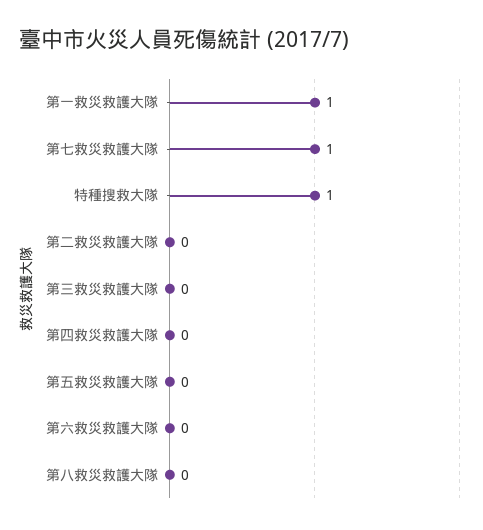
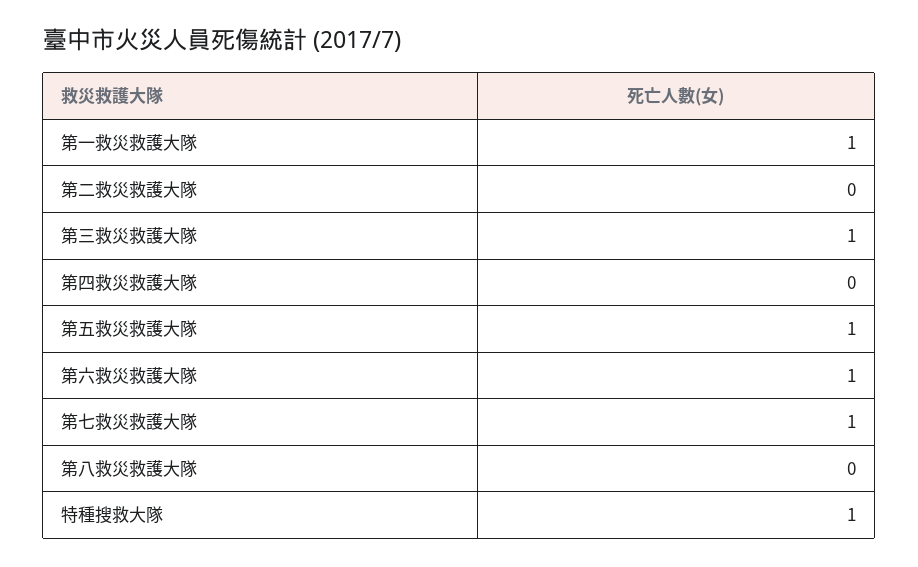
第三救災救護大隊: 0 -> 1
第五救災救護大隊: 0 -> 1
第六救災救護大隊: 0 -> 1

